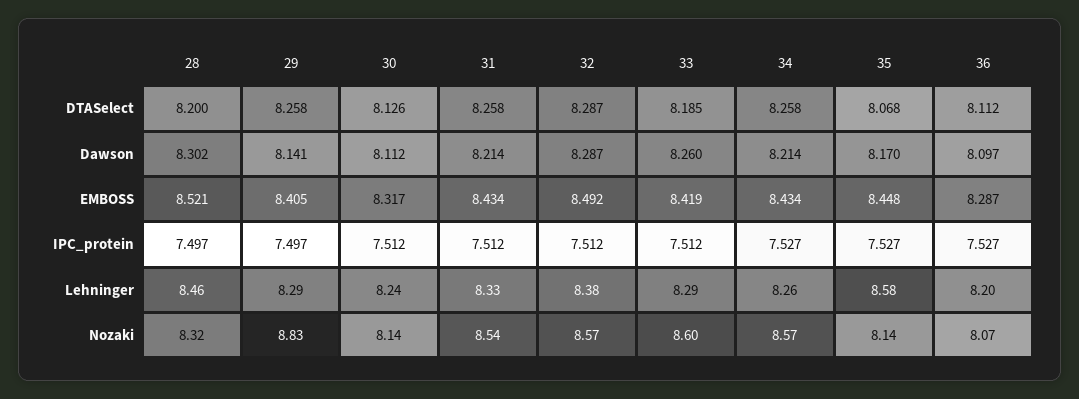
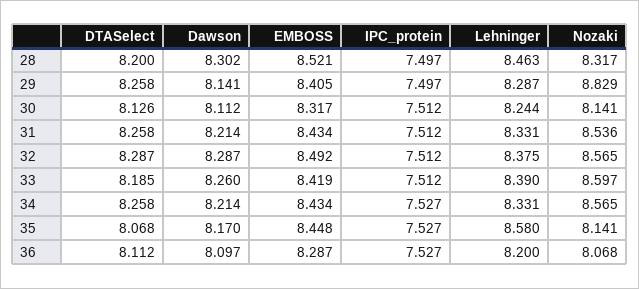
33, Lehninger: 8.29 -> 8.39
34, Lehninger: 8.26 -> 8.331

